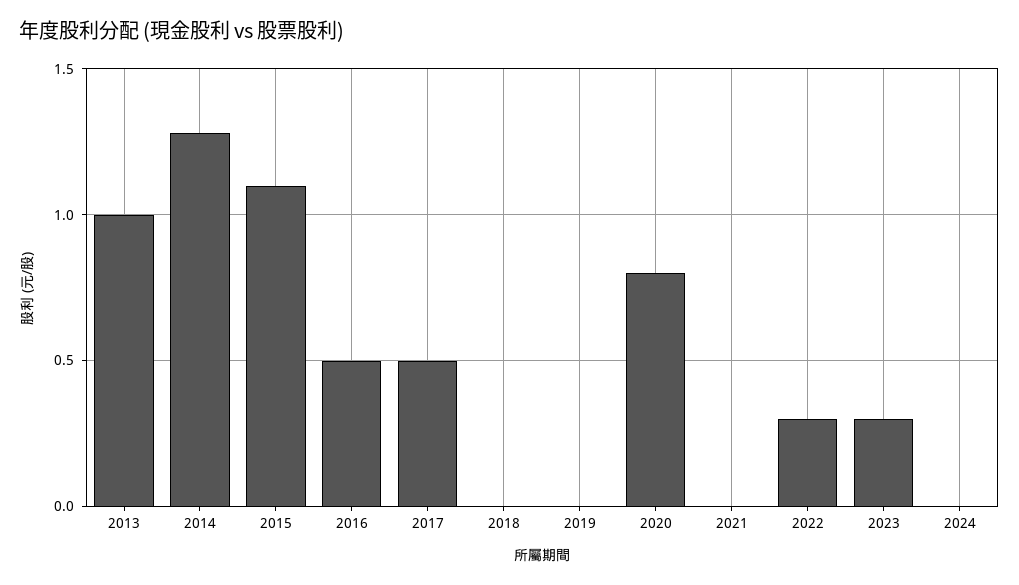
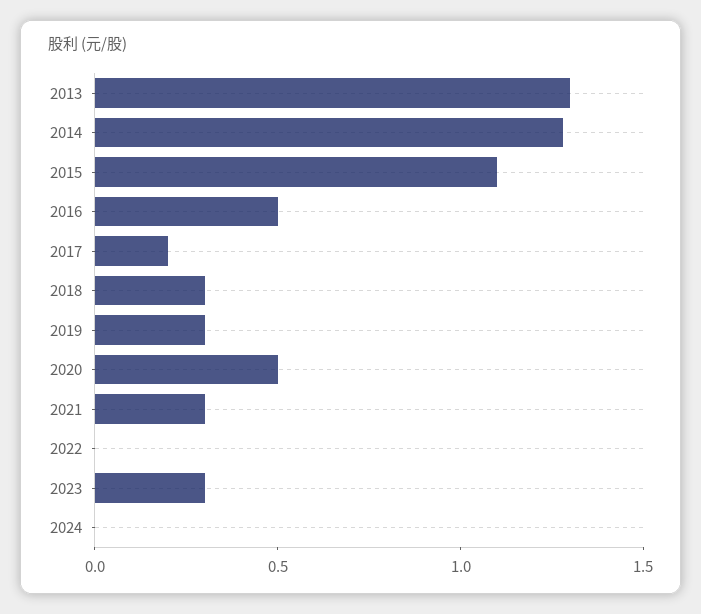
2013: 1 -> 1.3
2017: 0.5 -> 0.2
2018: 0 -> 0.3
2019: 0 -> 0.3
2020: 0.8 -> 0.5
2021: 0 -> 0.3
2022: 0.3 -> 0

